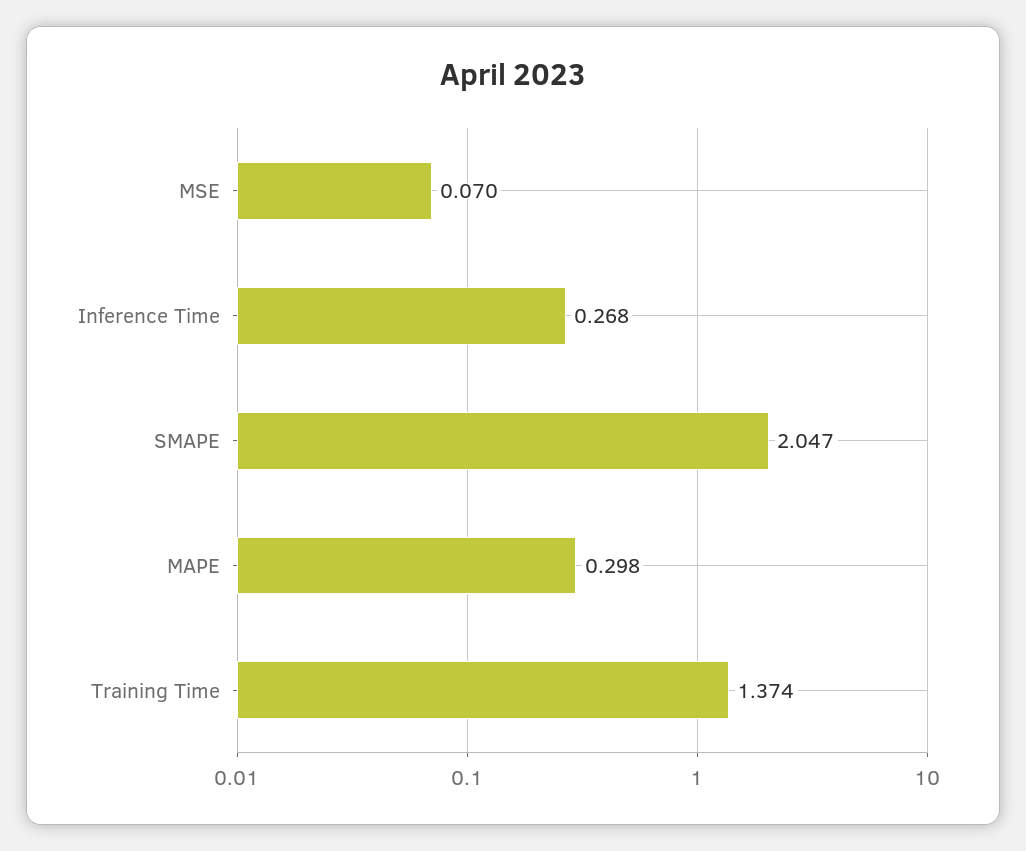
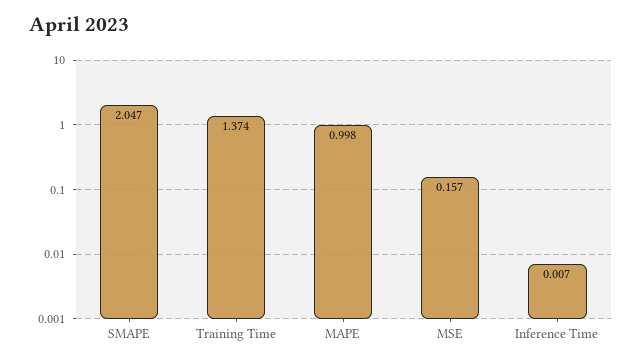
MSE: 0.07 -> 0.157
Inference Time: 0.268 -> 0.007
MAPE: 0.298 -> 0.998

